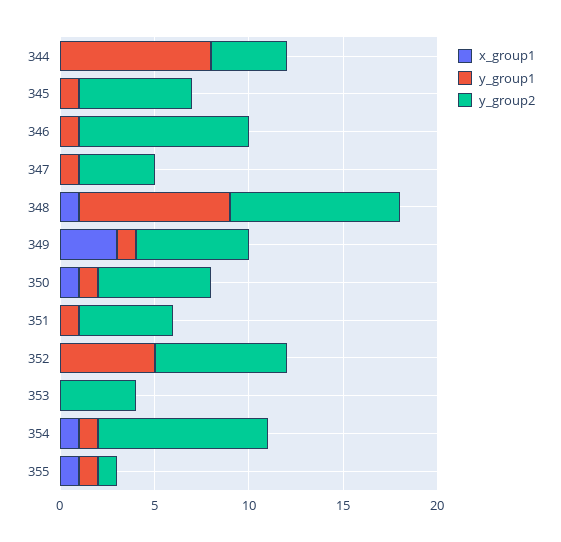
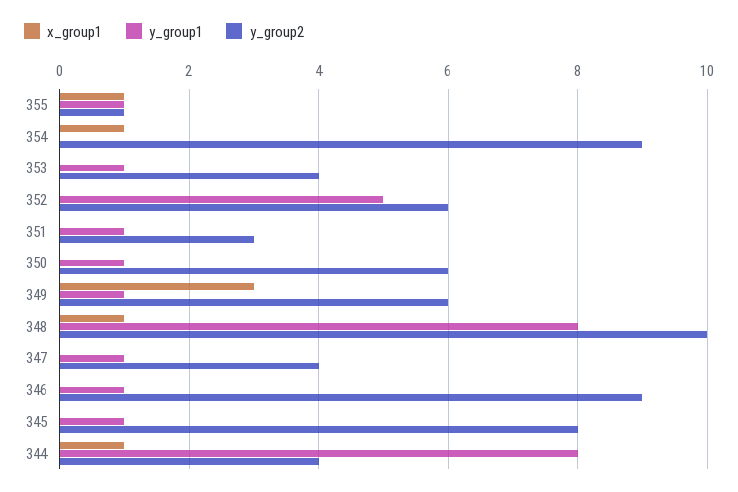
x_group1, 344: 0 -> 1
y_group2, 345: 6 -> 8
y_group2, 348: 9 -> 10
x_group1, 350: 1 -> 0
y_group2, 351: 5 -> 3
y_group2, 352: 7 -> 6
y_group1, 353: 0 -> 1
y_group1, 354: 1 -> 0

